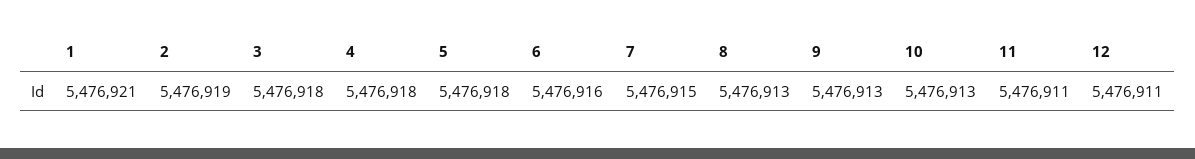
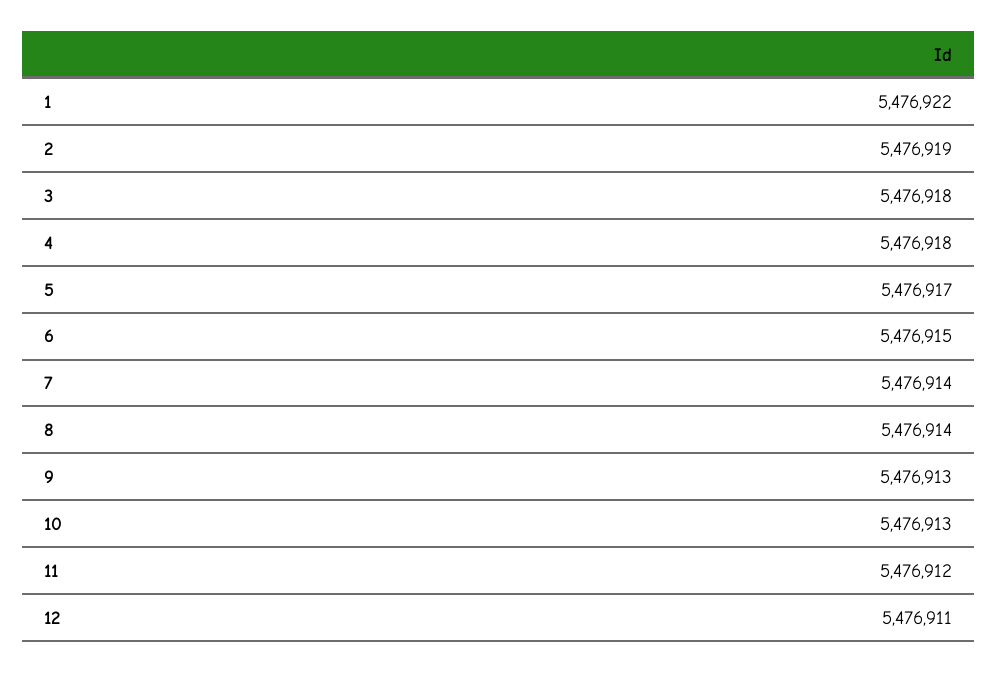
1: 5476921 -> 5476922
5: 5476918 -> 5476917
6: 5476916 -> 5476915
7: 5476915 -> 5476914
8: 5476913 -> 5476914
11: 5476911 -> 5476912

